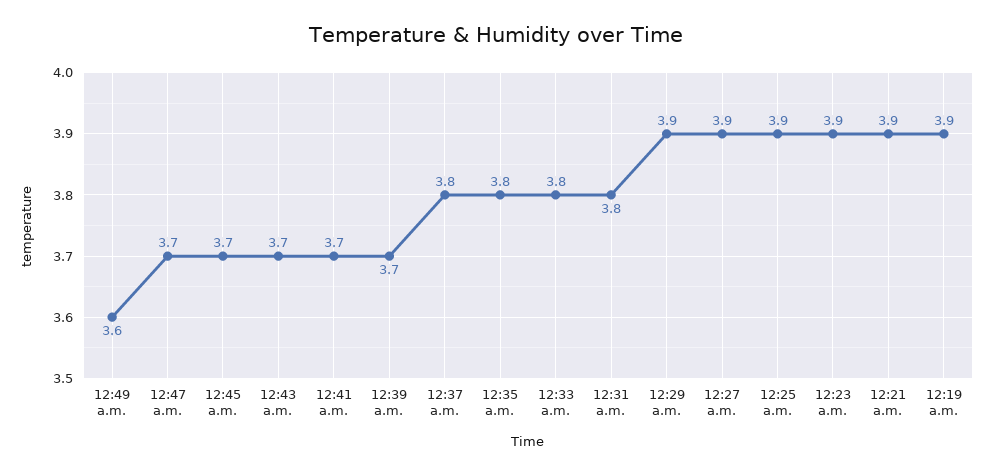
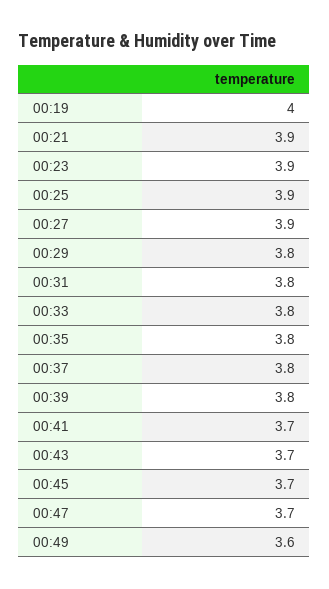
12:39 a.m.: 3.7 -> 3.8
12:29 a.m.: 3.9 -> 3.8
12:19 a.m.: 3.9 -> 4

